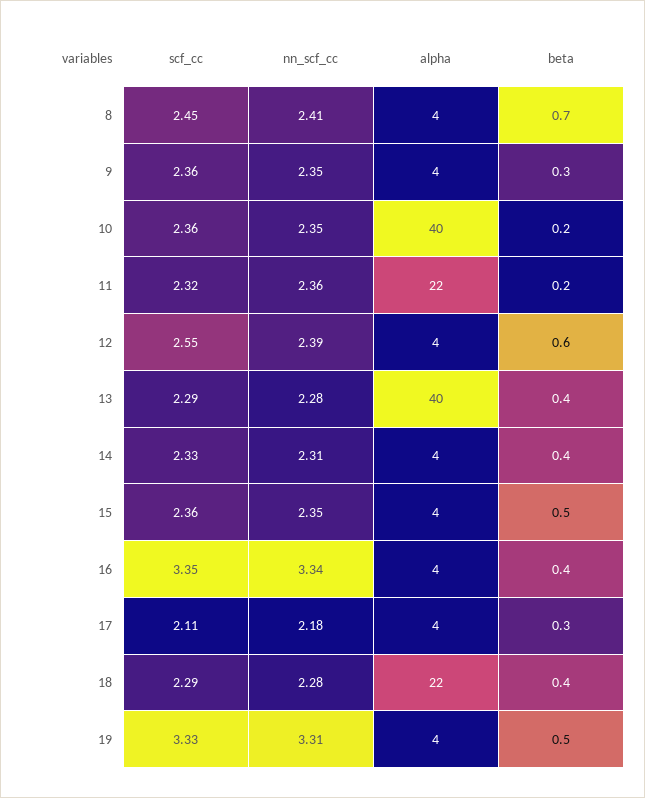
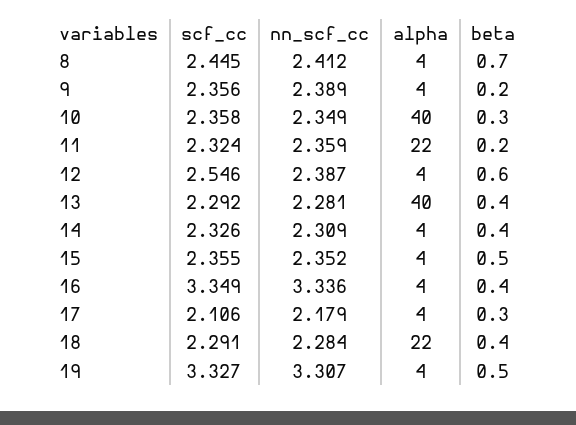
nn_scf_cc, 9: 2.35 -> 2.389
beta, 9: 0.3 -> 0.2
beta, 10: 0.2 -> 0.3

